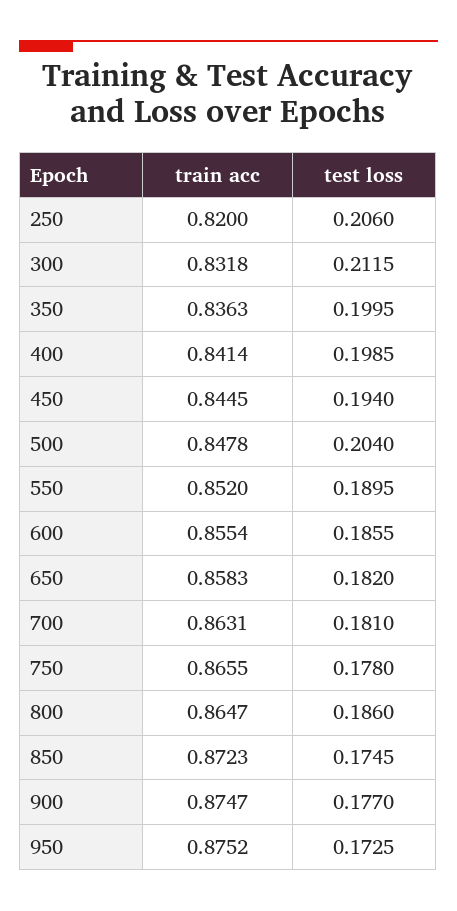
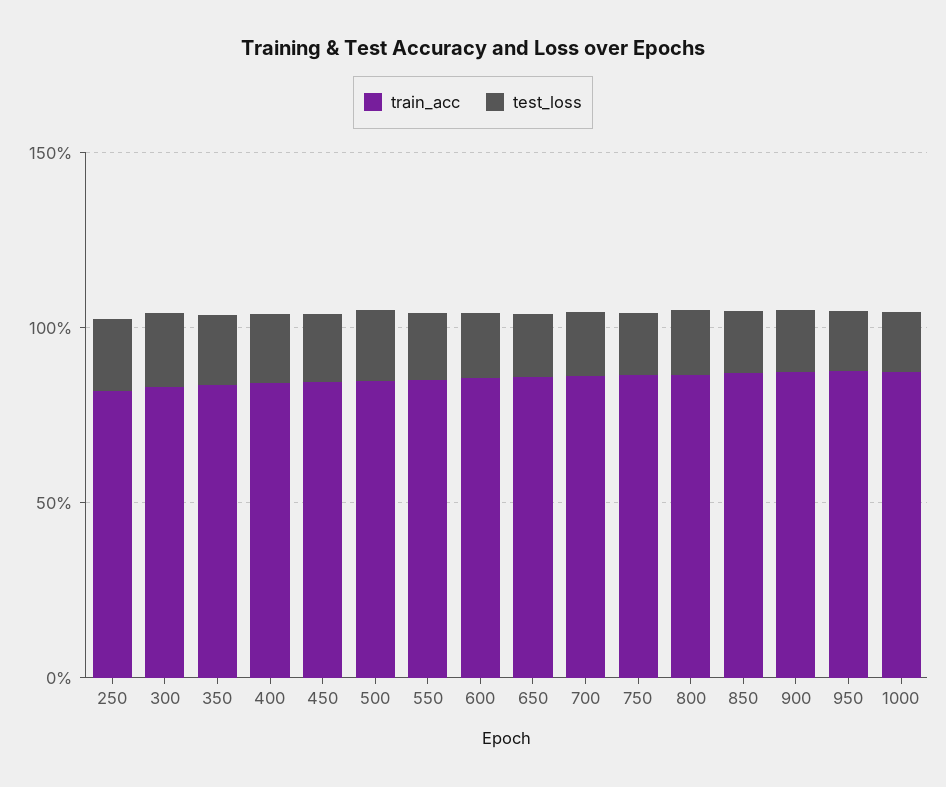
train acc, 1000: none -> 0.9
test loss, 1000: none -> 0.2

